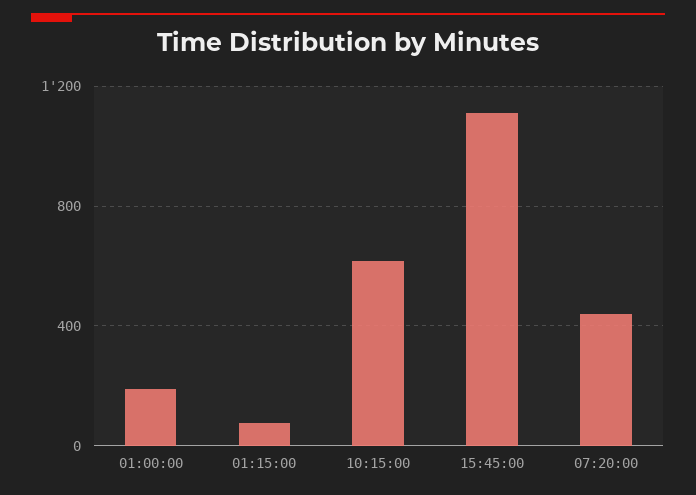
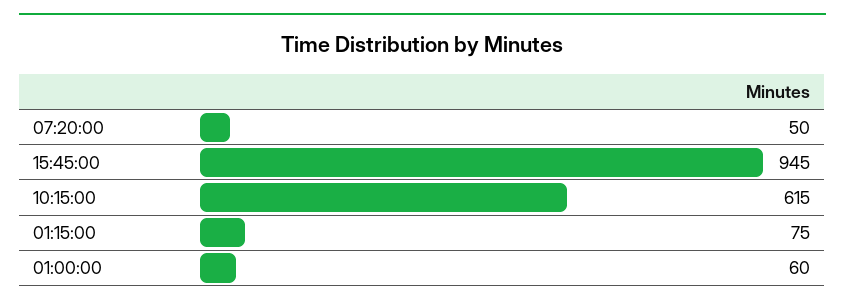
01:00:00: 200 -> 60
15:45:00: 1100 -> 945
07:20:00: 450 -> 50

